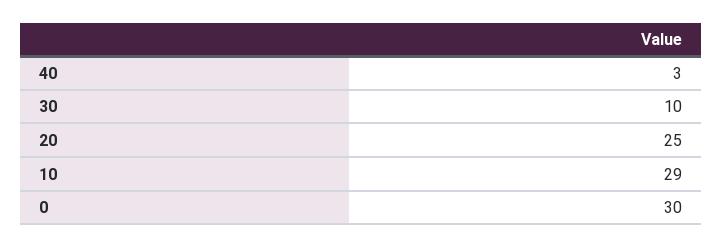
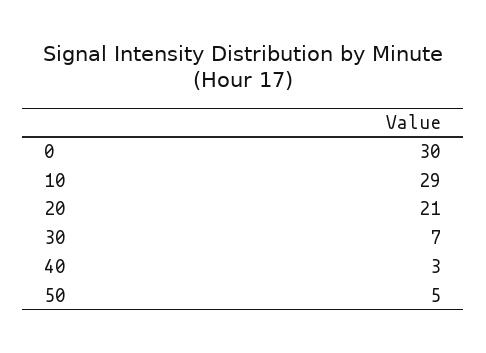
30: 10 -> 7
20: 25 -> 21
50: none -> 5

